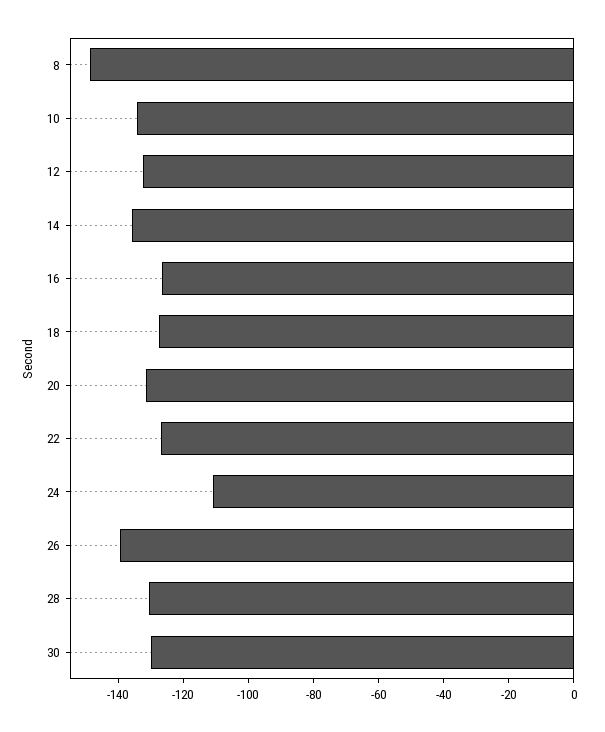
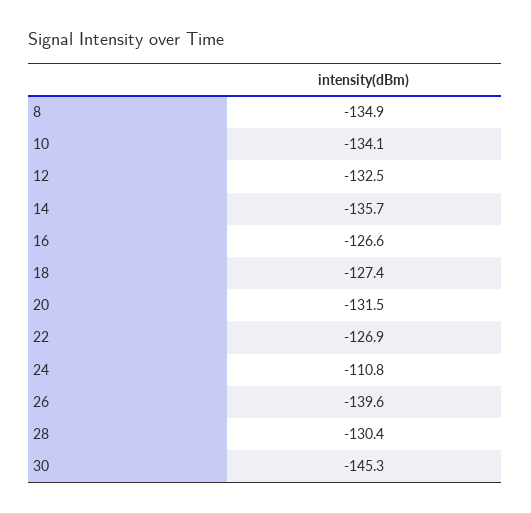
8: -150 -> -134.9
30: -130 -> -145.3

